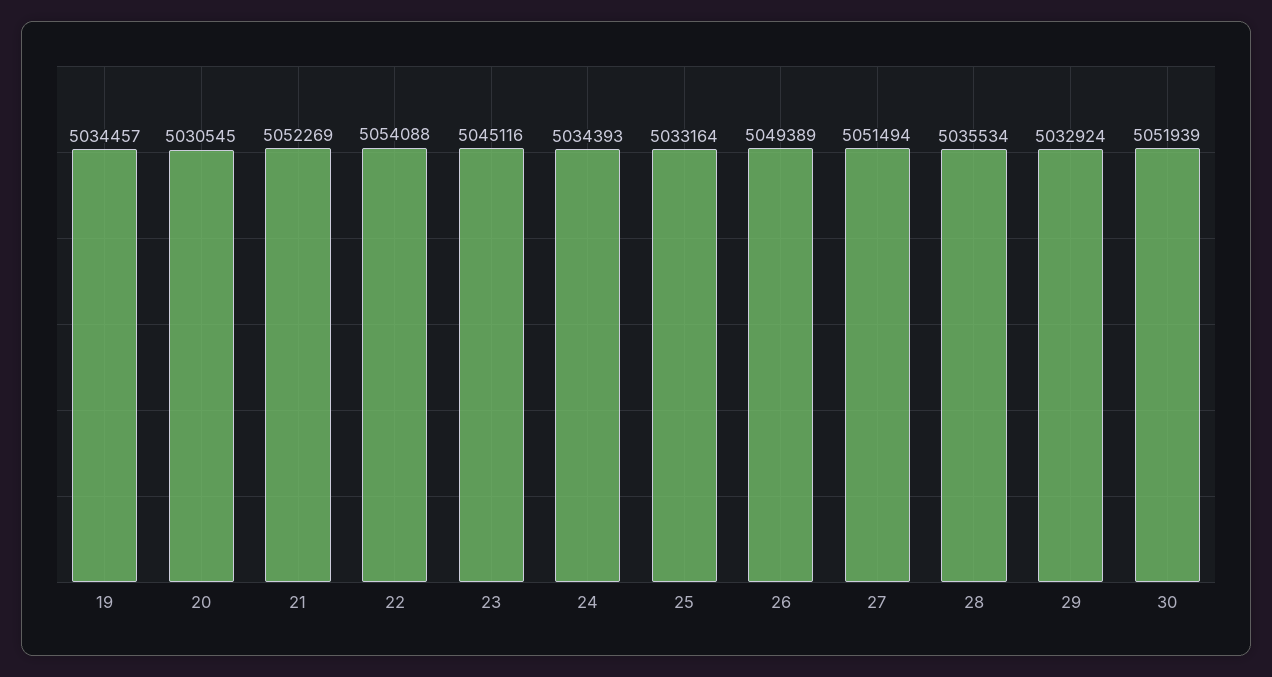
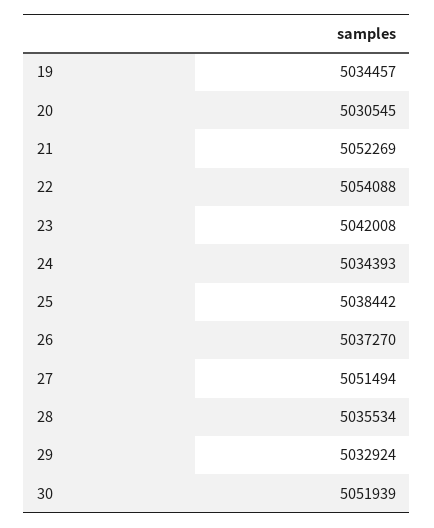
23: 5045116 -> 5042008
25: 5033164 -> 5038442
26: 5049389 -> 5037270

